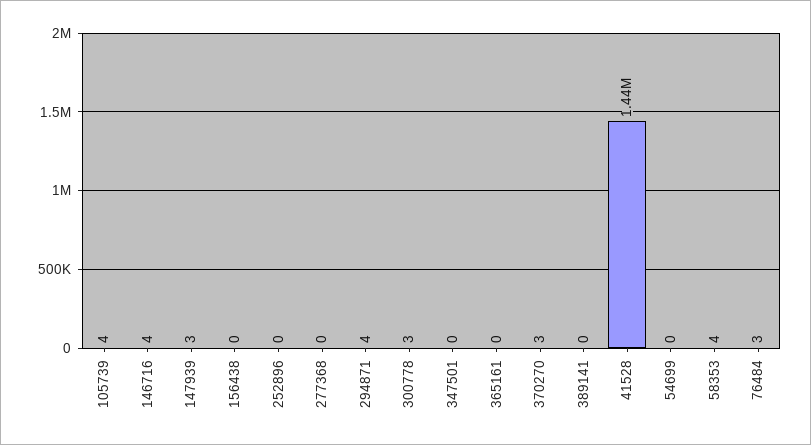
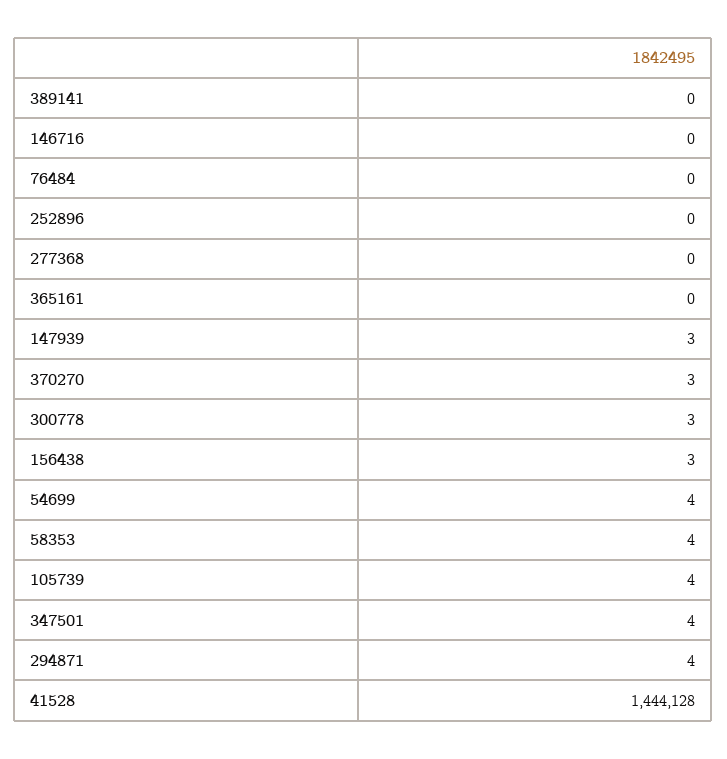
146716: 4 -> 0
156438: 0 -> 3
347501: 0 -> 4
54699: 0 -> 4
76484: 3 -> 0

